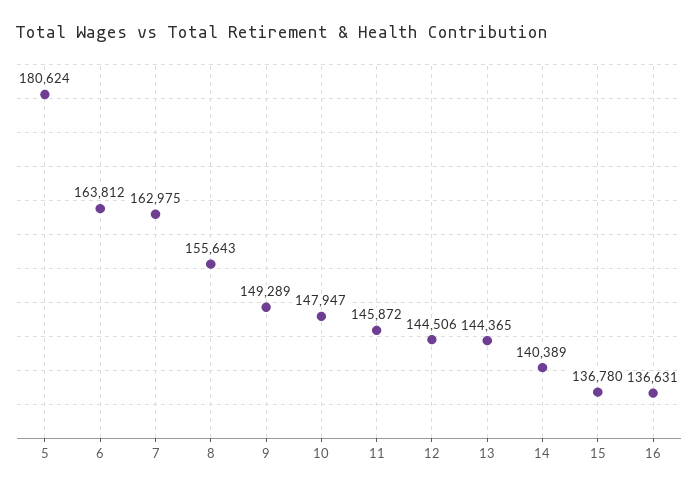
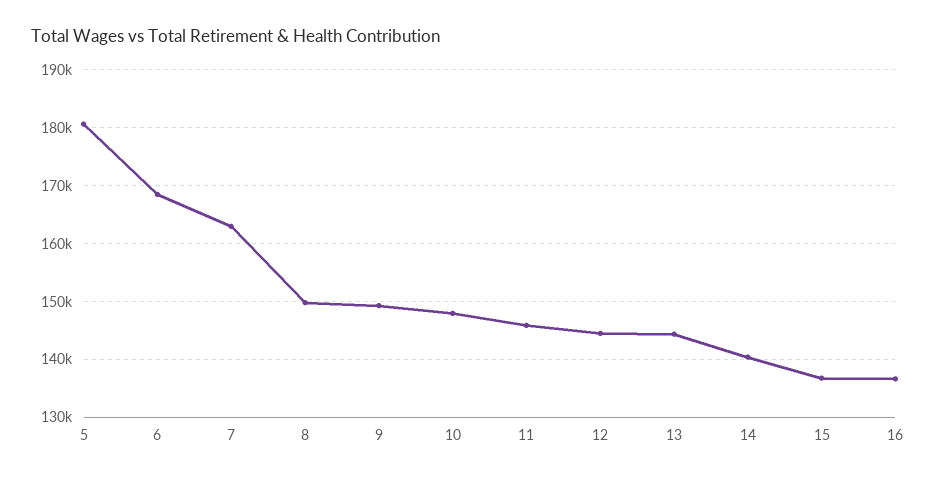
6: 163812 -> 168000
8: 155643 -> 150000

